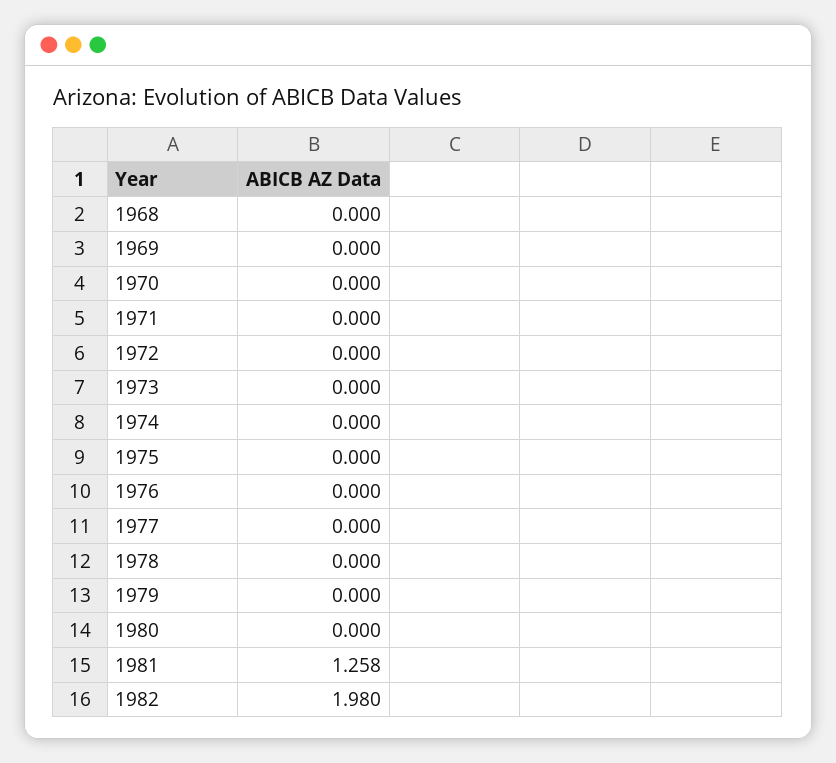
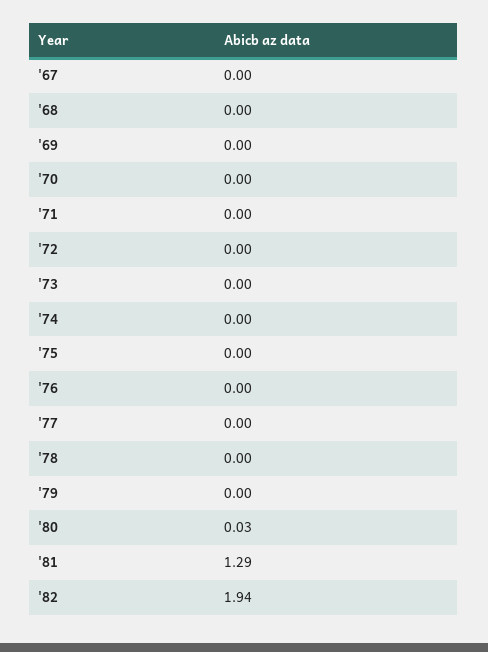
1980: 0 -> 0.03
1981: 1.258 -> 1.29
1982: 1.98 -> 1.94
'67: none -> 0

